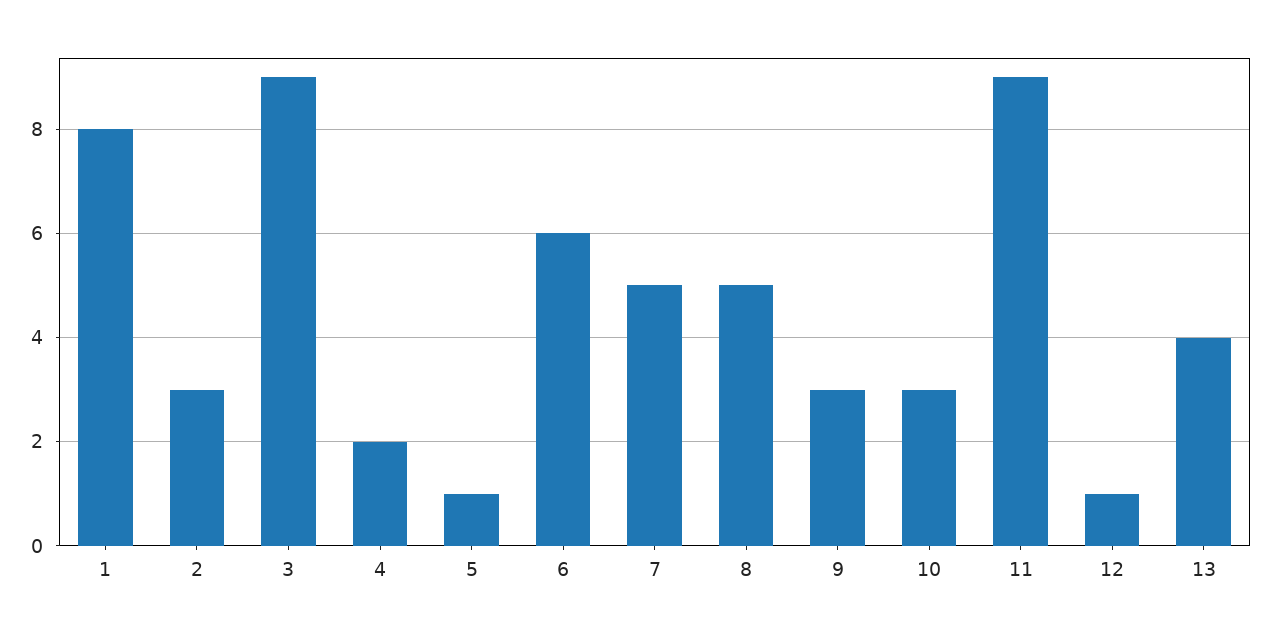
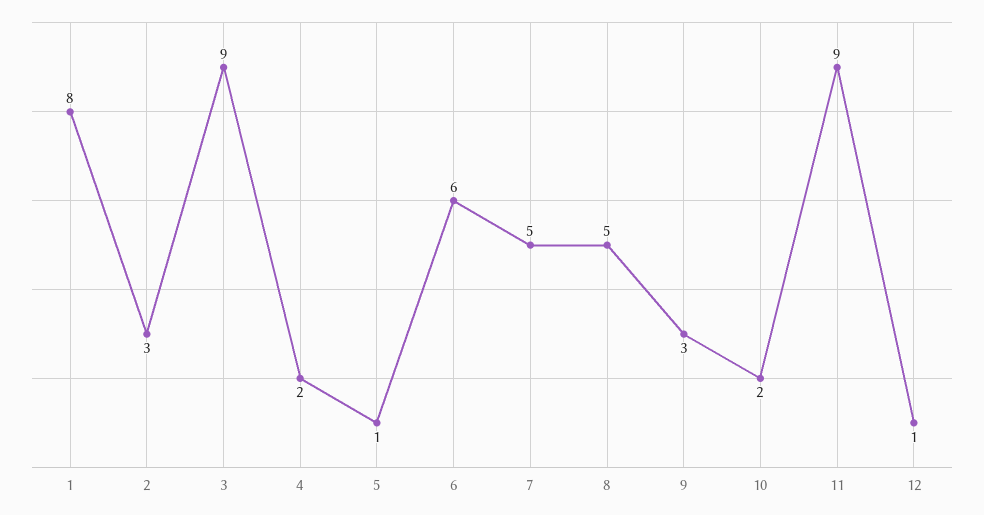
10: 3 -> 2
13: 4 -> none

